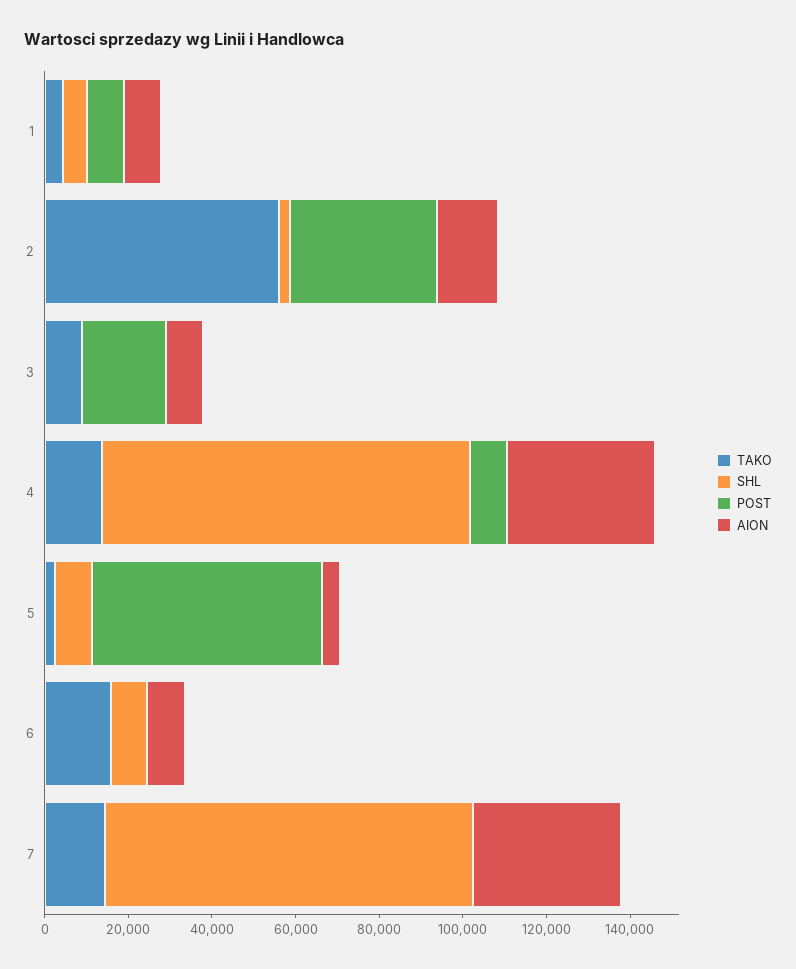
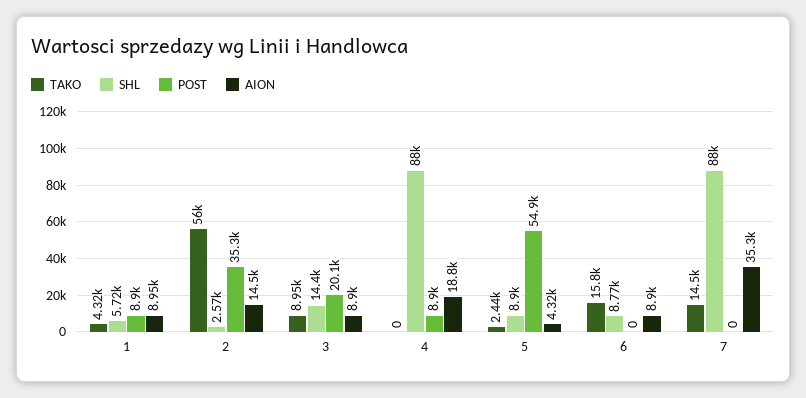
SHL, 3: 0 -> 14400
TAKO, 4: 15000 -> 0
AION, 4: 35000 -> 18800

